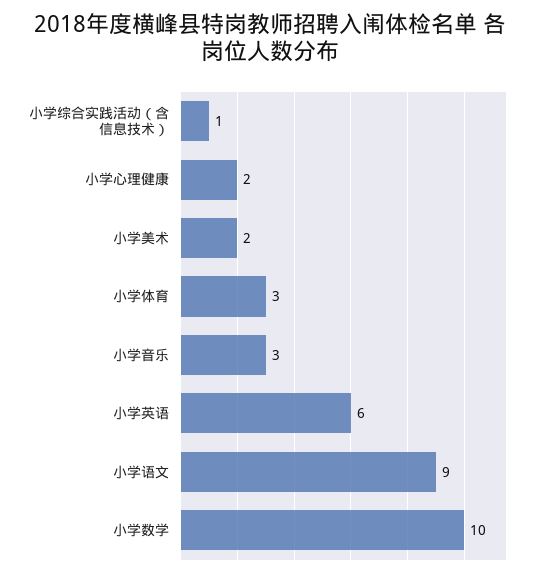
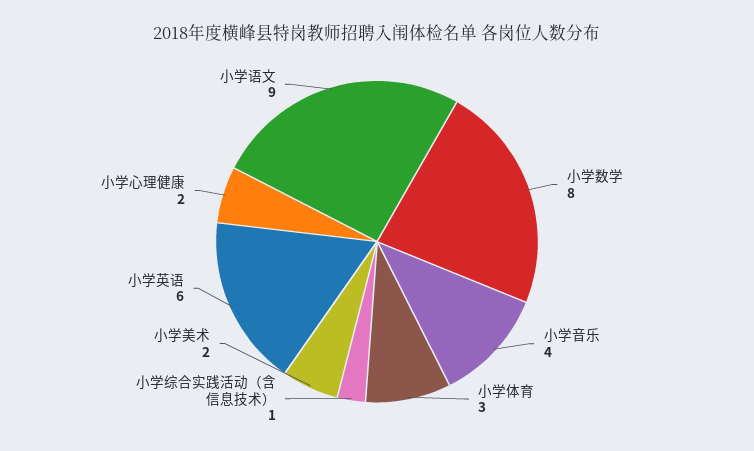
小学音乐: 3 -> 4
小学数学: 10 -> 8

